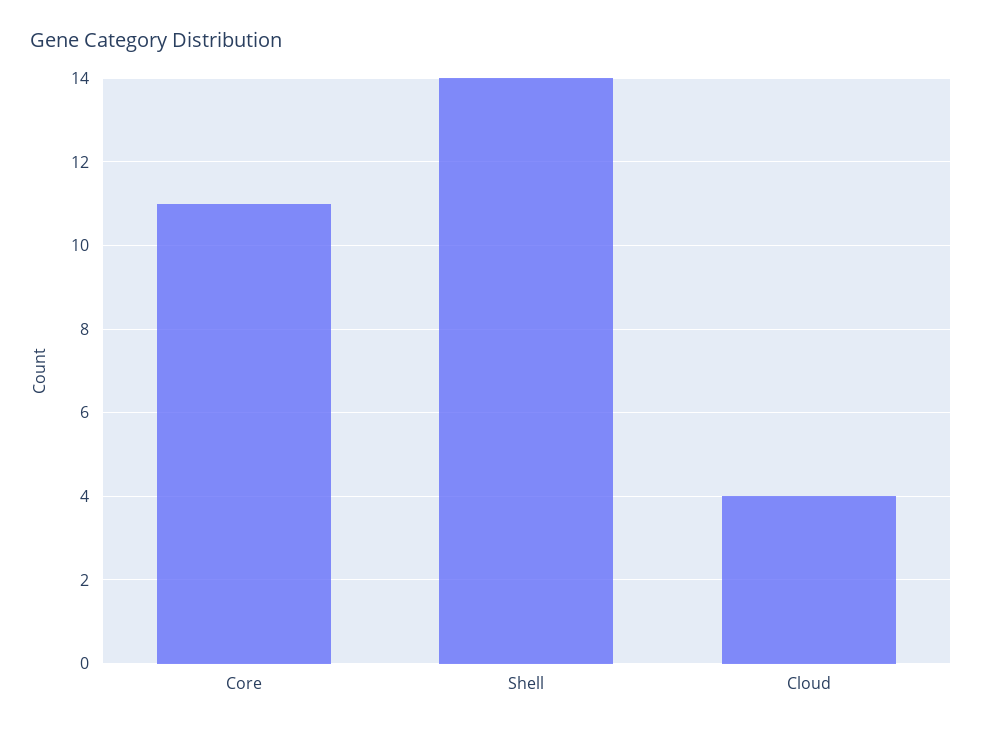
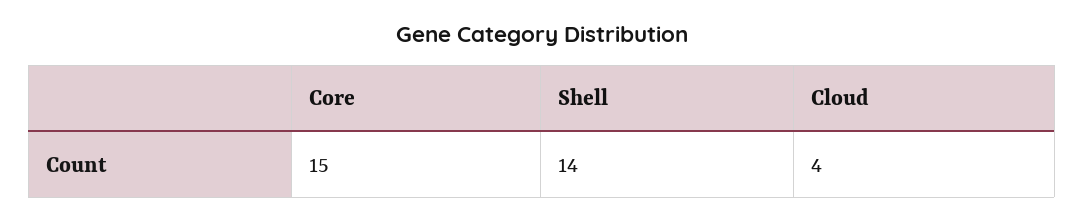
Core: 11 -> 15

